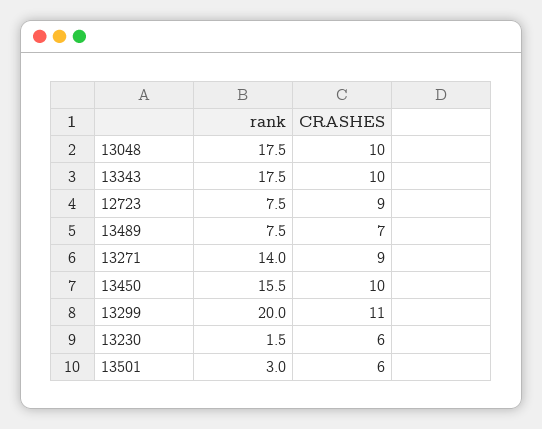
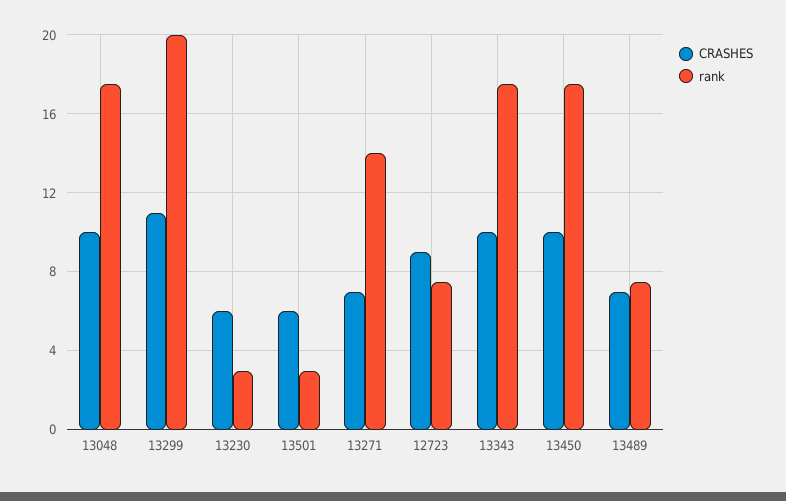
CRASHES, 13271: 9 -> 7
rank, 13450: 15.5 -> 17.5
rank, 13230: 1.5 -> 3

